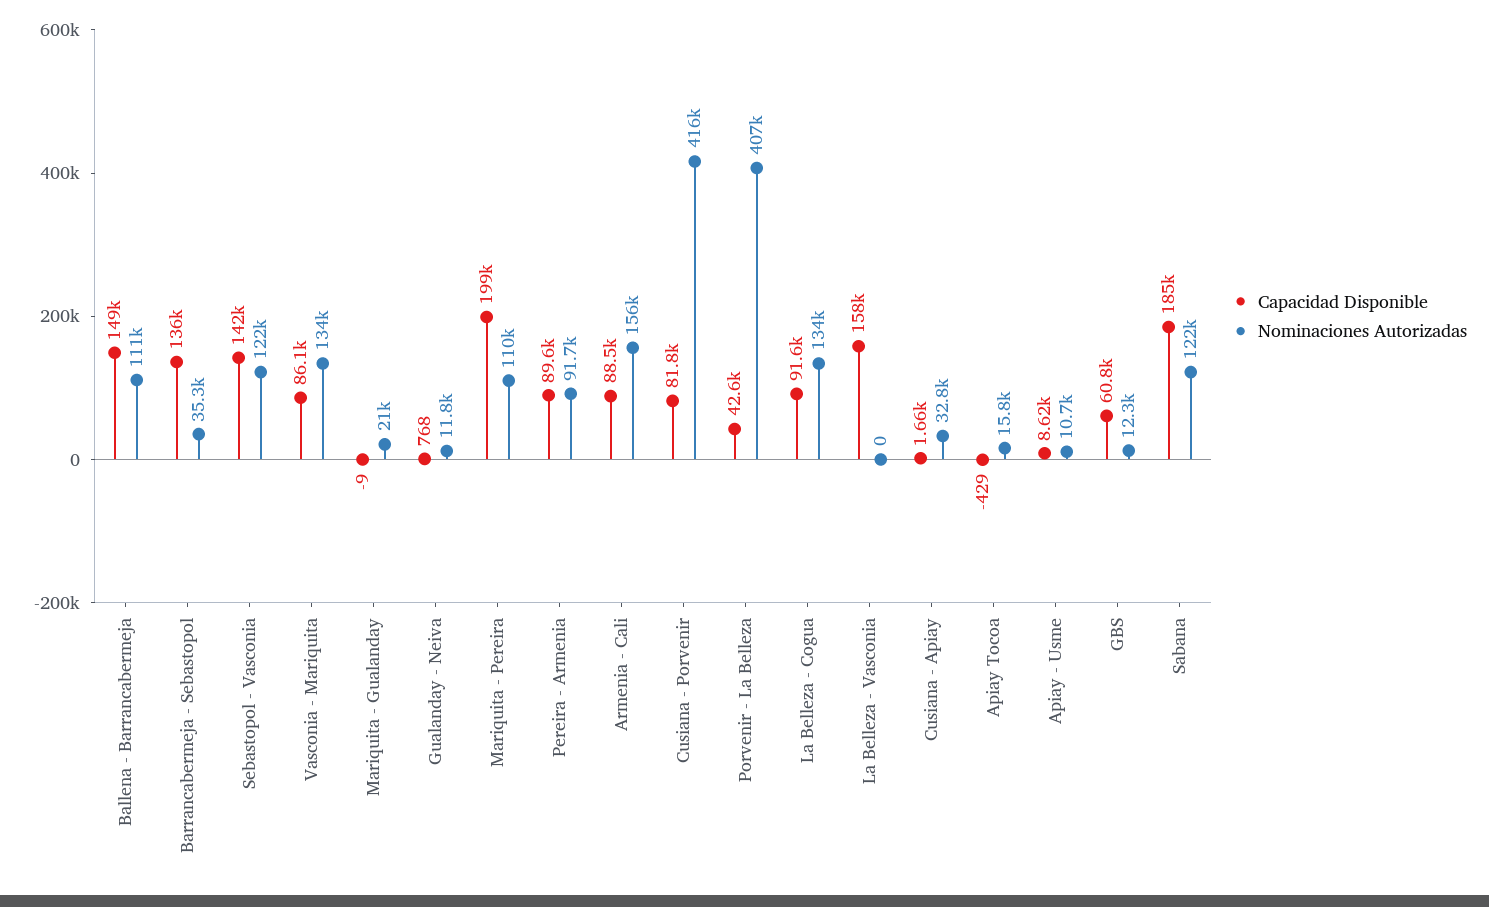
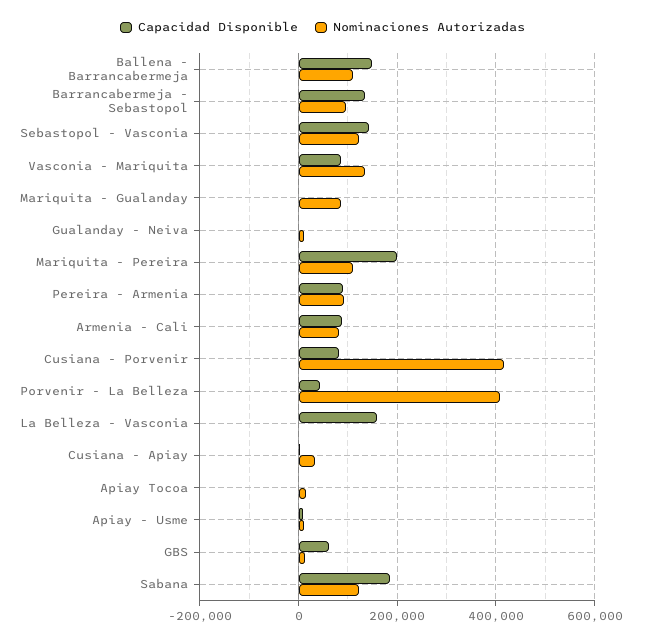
Nominaciones Autorizadas, Barrancabermeja - Sebastopol: 35300 -> 100000
Nominaciones Autorizadas, Mariquita - Gualanday: 21000 -> 80000
Nominaciones Autorizadas, Armenia - Cali: 156000 -> 80000
Capacidad Disponible, La Belleza - Cogua: 91600 -> none
Nominaciones Autorizadas, La Belleza - Cogua: 134000 -> none

